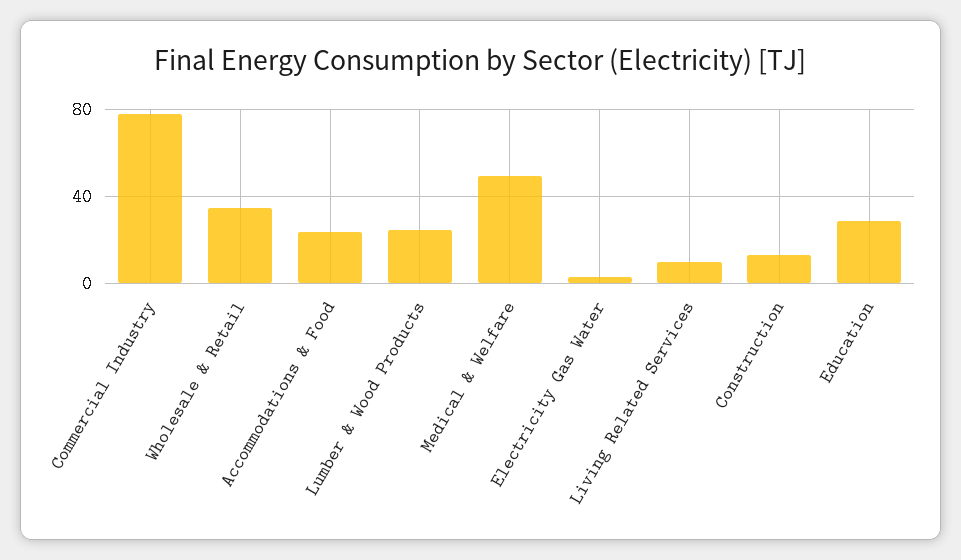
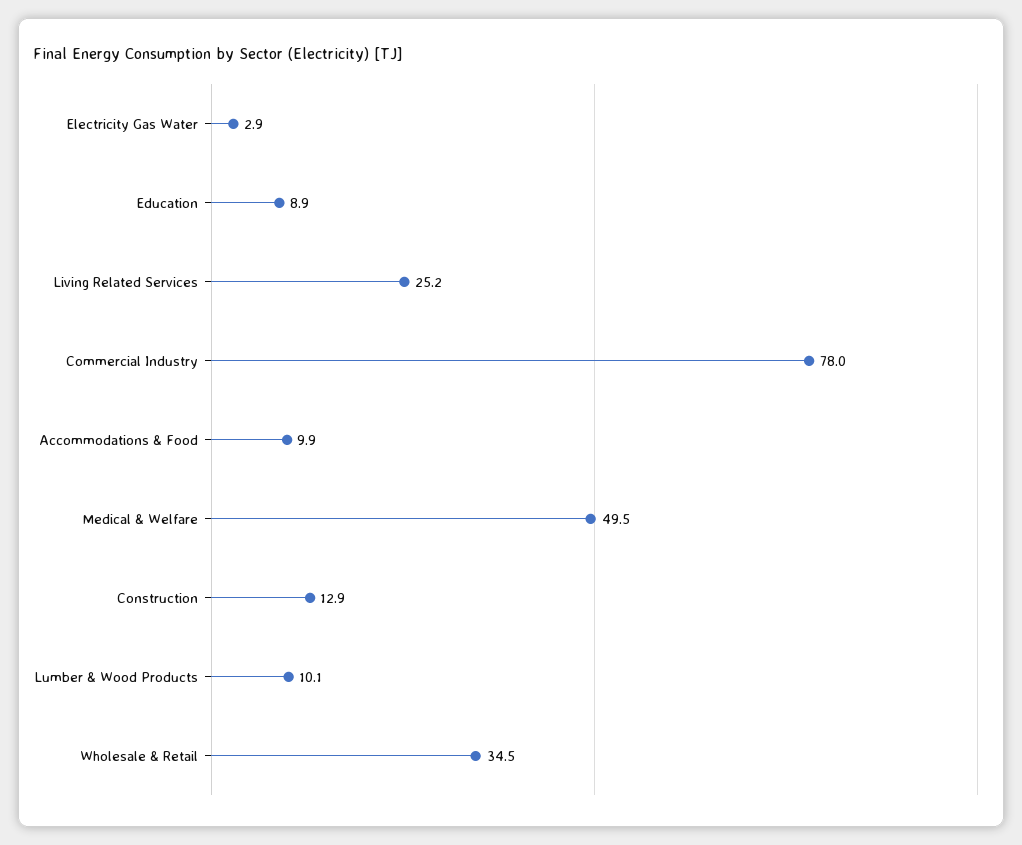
Accommodations & Food: 25 -> 9.9
Lumber & Wood Products: 25 -> 10.1
Living Related Services: 10 -> 25.2
Education: 30 -> 8.9

